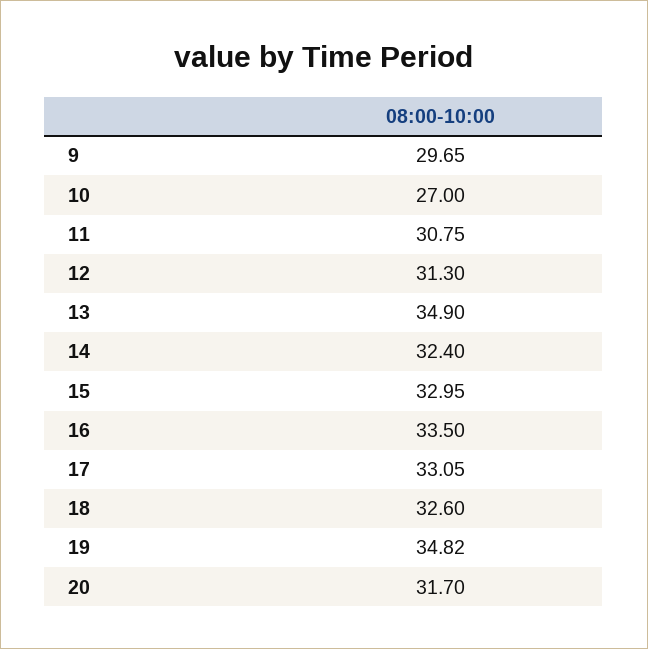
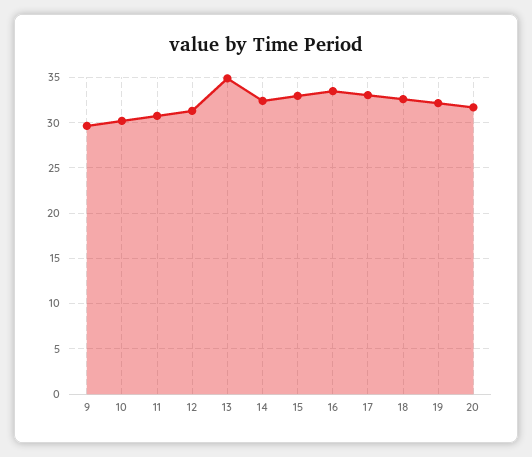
10: 27 -> 30
19: 34.82 -> 32

